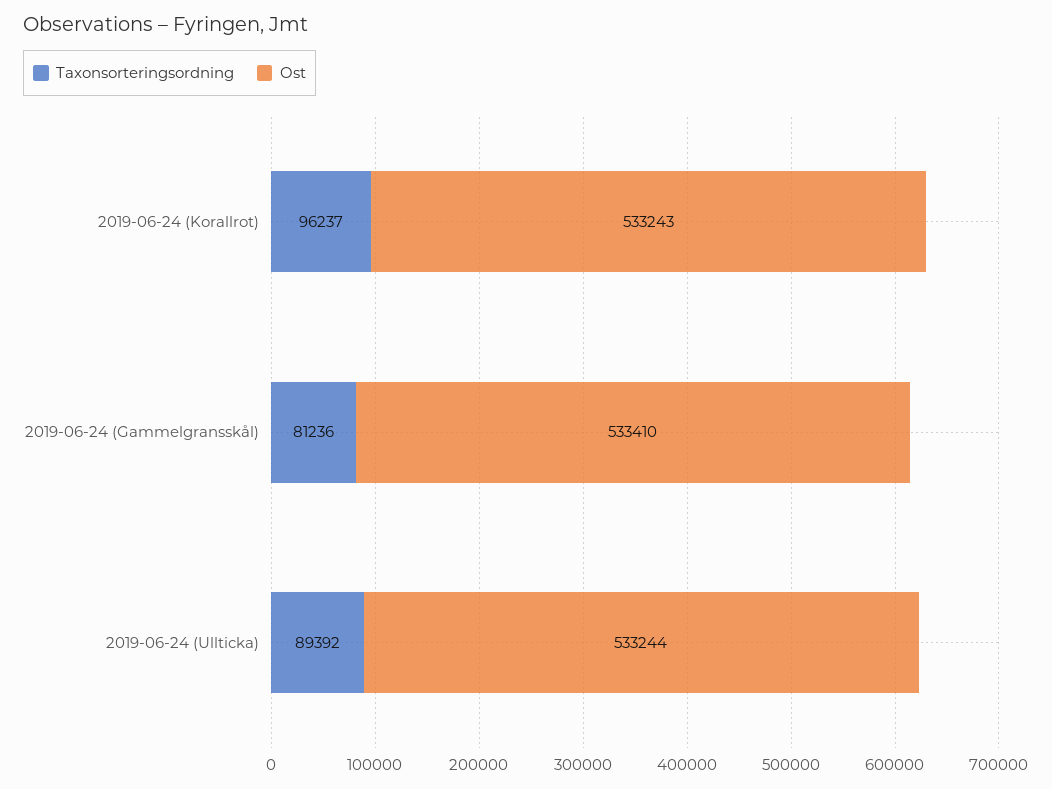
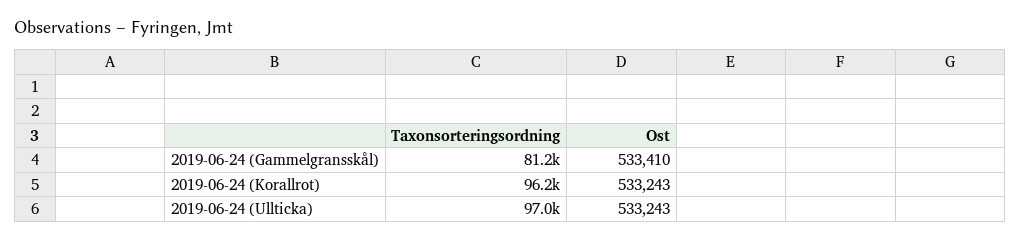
Taxonsorteringsordning, 2019-06-24 (Ullticka): 89392 -> 97000
Ost, 2019-06-24 (Ullticka): 533244 -> 533243

